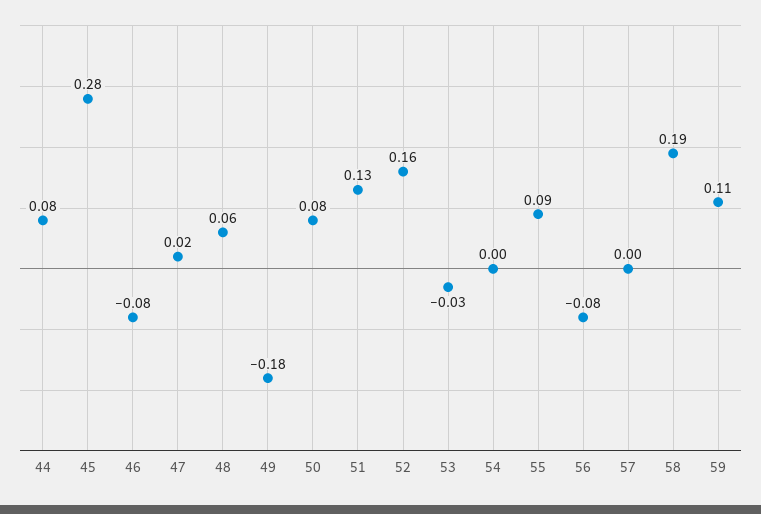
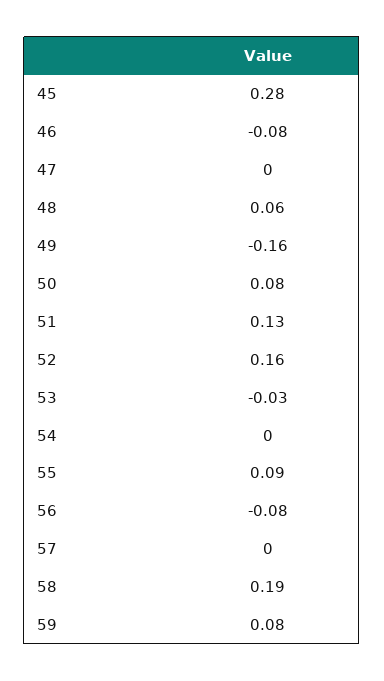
44: 0.08 -> none
47: 0.02 -> 0
49: -0.18 -> -0.16
59: 0.11 -> 0.08

